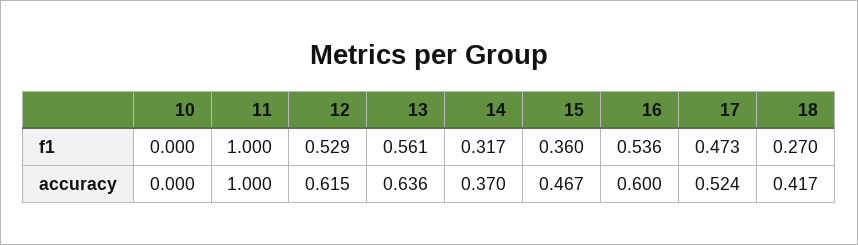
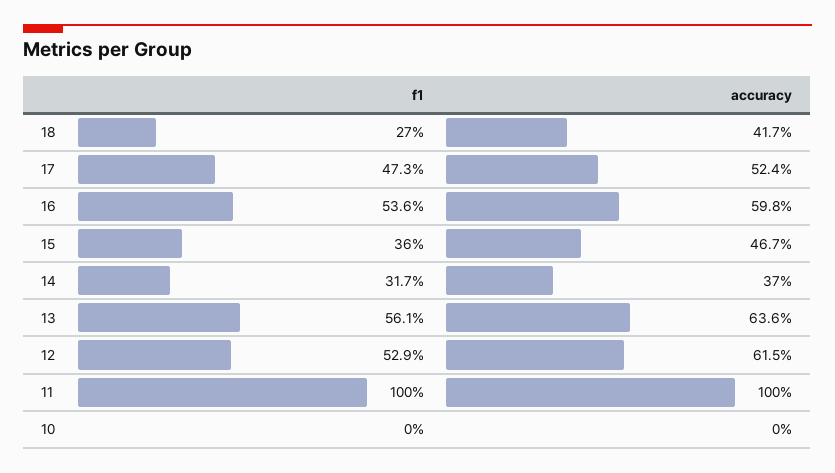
16, accuracy: 0.6 -> 0.598

